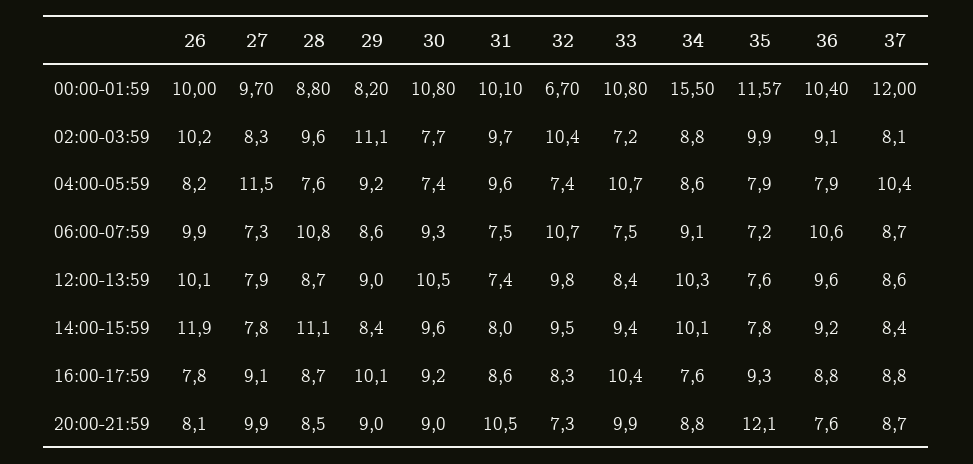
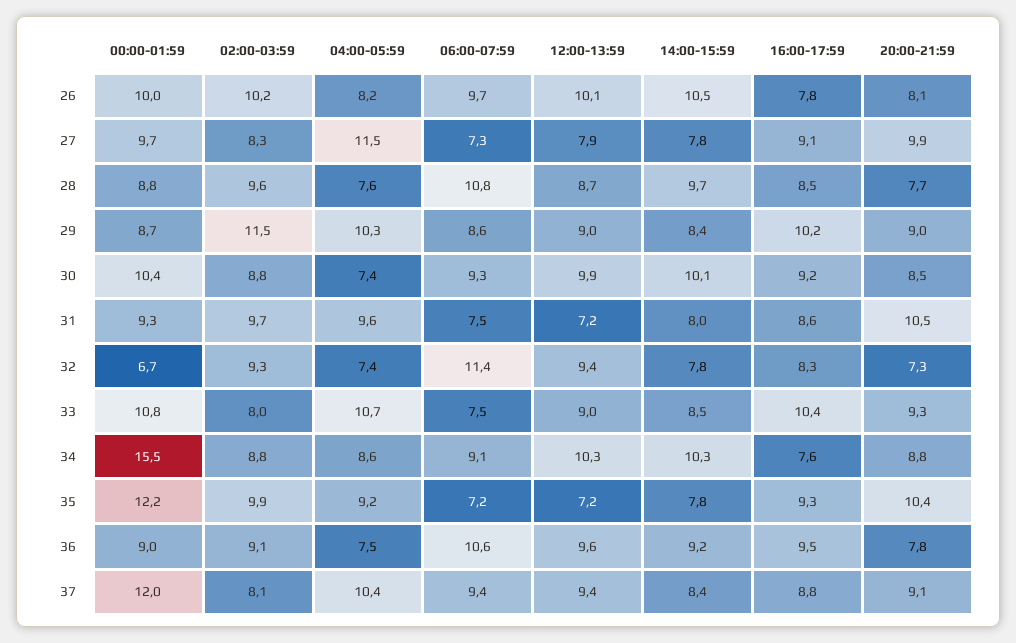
29, 00:00-01:59: 8.2 -> 8.7
30, 00:00-01:59: 10.8 -> 10.4
31, 00:00-01:59: 10.1 -> 9.3
35, 00:00-01:59: 11.57 -> 12.2
36, 00:00-01:59: 10.4 -> 9
29, 02:00-03:59: 11.1 -> 11.5
30, 02:00-03:59: 7.7 -> 8.8
32, 02:00-03:59: 10.4 -> 9.3
33, 02:00-03:59: 7.2 -> 8
29, 04:00-05:59: 9.2 -> 10.3
35, 04:00-05:59: 7.9 -> 9.2
36, 04:00-05:59: 7.9 -> 7.5
26, 06:00-07:59: 9.9 -> 9.7
32, 06:00-07:59: 10.7 -> 11.4
37, 06:00-07:59: 8.7 -> 9.4
30, 12:00-13:59: 10.5 -> 9.9
31, 12:00-13:59: 7.4 -> 7.2
32, 12:00-13:59: 9.8 -> 9.4
33, 12:00-13:59: 8.4 -> 9
35, 12:00-13:59: 7.6 -> 7.2
37, 12:00-13:59: 8.6 -> 9.4
26, 14:00-15:59: 11.9 -> 10.5
28, 14:00-15:59: 11.1 -> 9.7
30, 14:00-15:59: 9.6 -> 10.1
32, 14:00-15:59: 9.5 -> 7.8
33, 14:00-15:59: 9.4 -> 8.5
34, 14:00-15:59: 10.1 -> 10.3
28, 16:00-17:59: 8.7 -> 8.5
29, 16:00-17:59: 10.1 -> 10.2
36, 16:00-17:59: 8.8 -> 9.5
28, 20:00-21:59: 8.5 -> 7.7
30, 20:00-21:59: 9 -> 8.5
33, 20:00-21:59: 9.9 -> 9.3
35, 20:00-21:59: 12.1 -> 10.4
36, 20:00-21:59: 7.6 -> 7.8
37, 20:00-21:59: 8.7 -> 9.1

